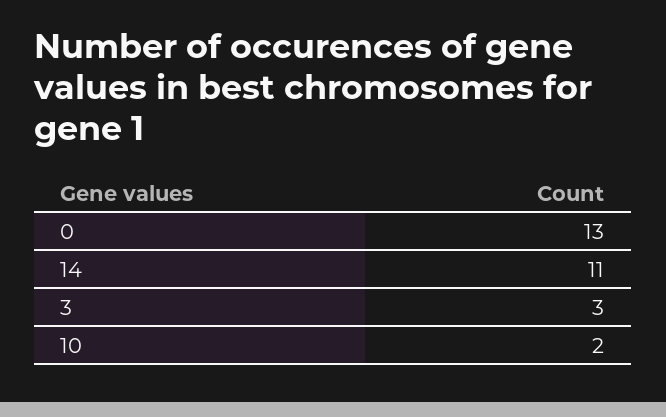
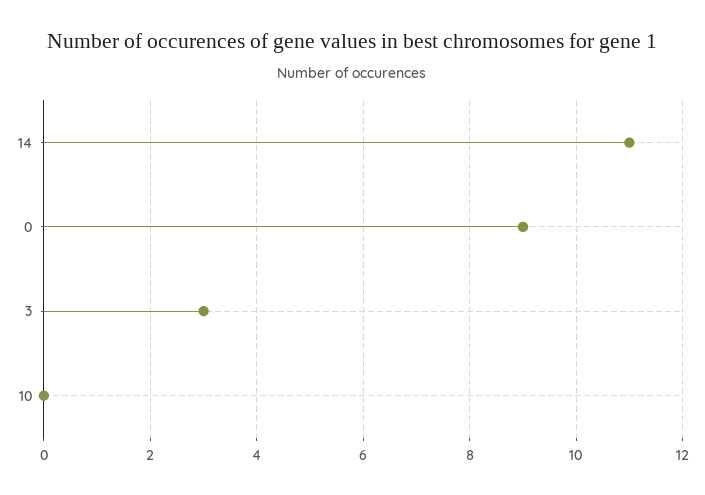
0: 13 -> 9
10: 2 -> 0

